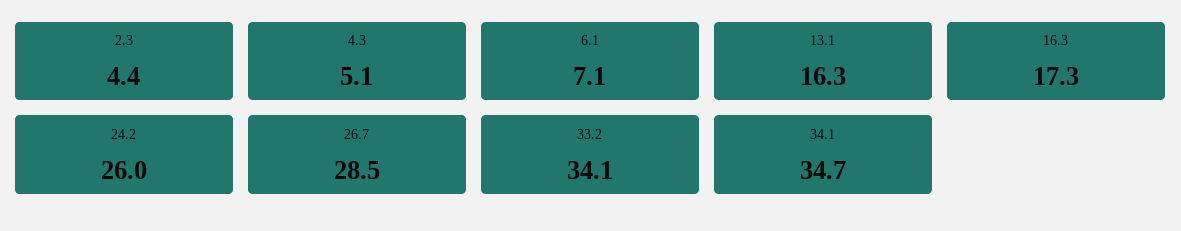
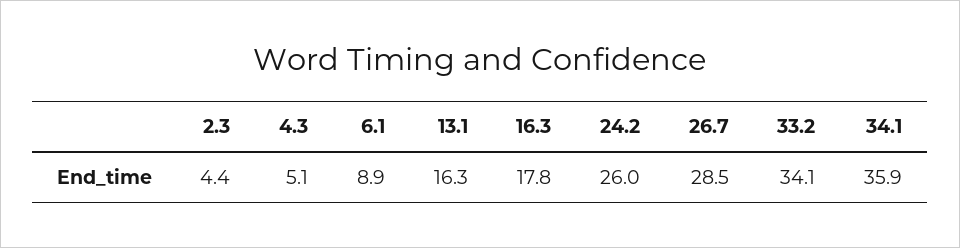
6.1: 7.1 -> 8.9
16.3: 17.3 -> 17.8
34.1: 34.7 -> 35.9

